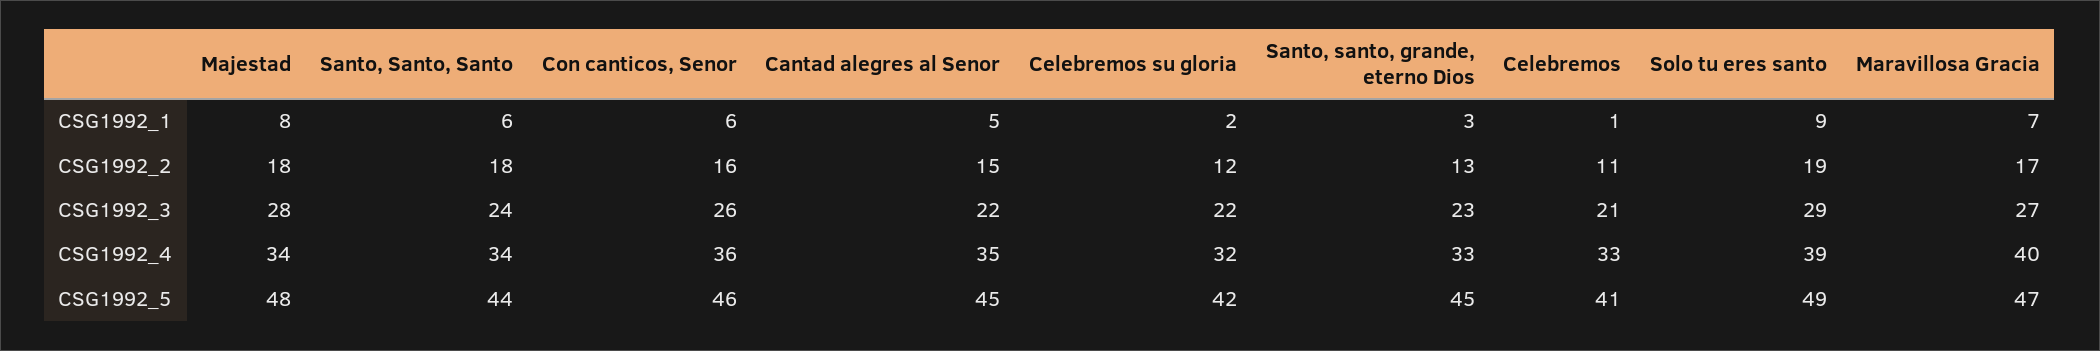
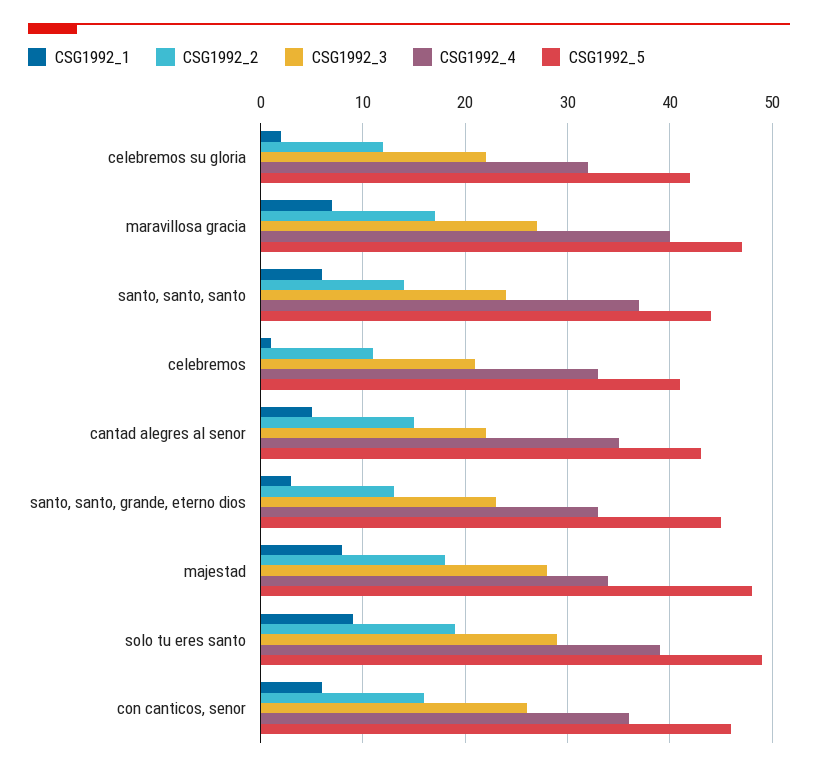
CSG1992_2, Santo, Santo, Santo: 18 -> 14
CSG1992_4, Santo, Santo, Santo: 34 -> 37
CSG1992_5, Cantad alegres al Senor: 45 -> 43

